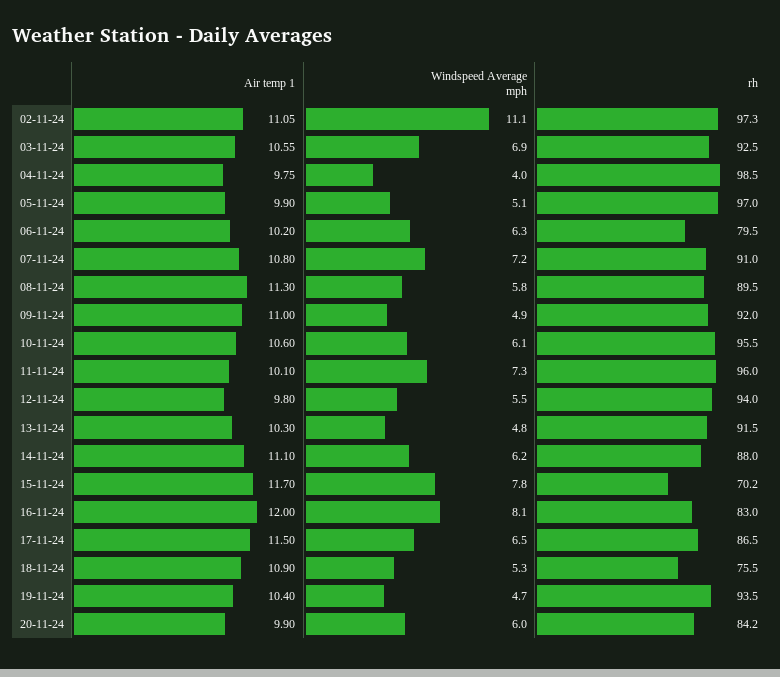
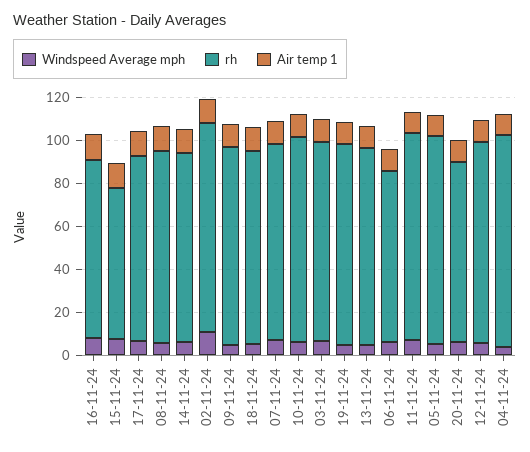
rh, 18-11-24: 75.5 -> 90

